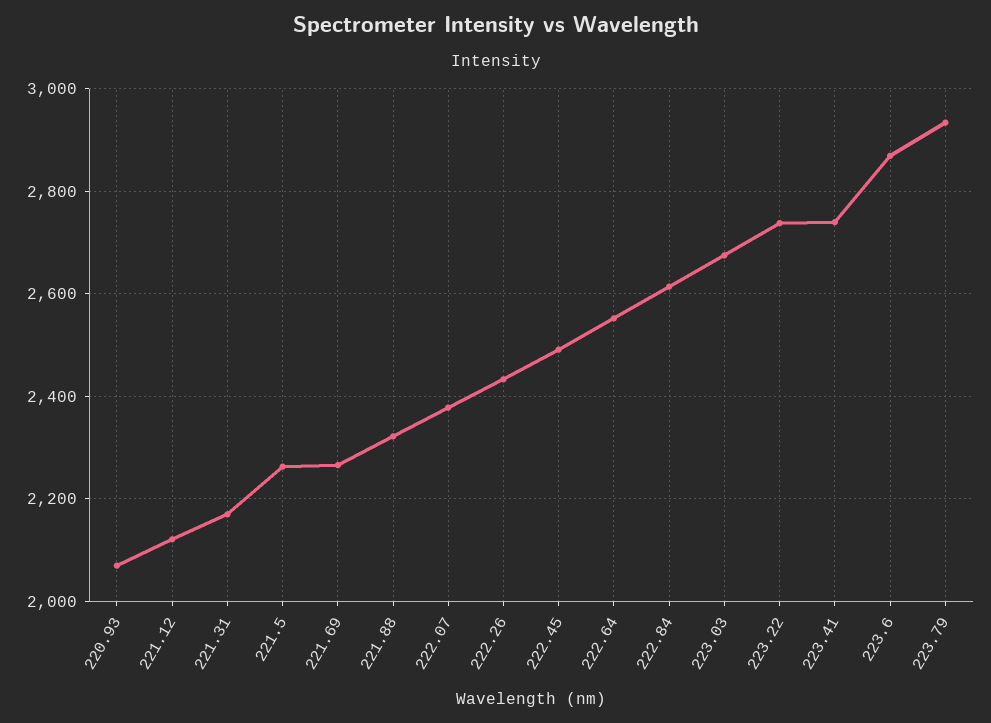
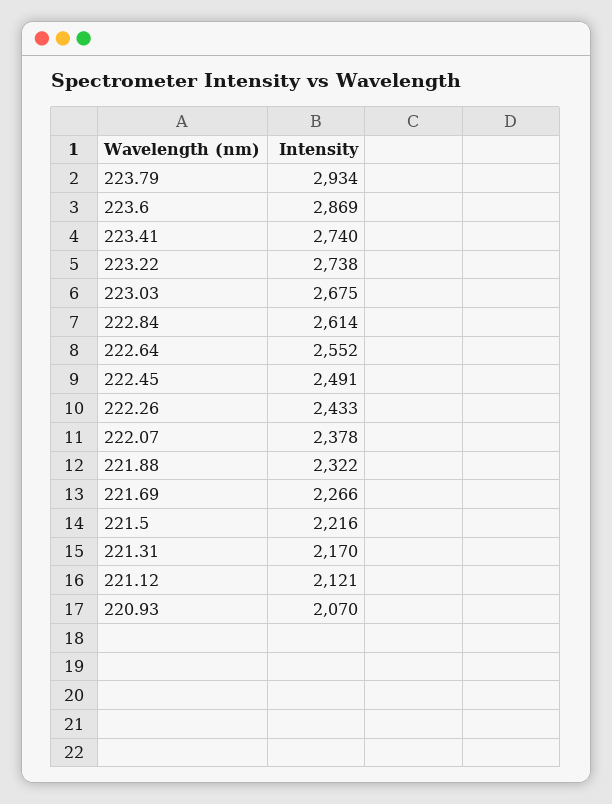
221.5: 2260 -> 2216

